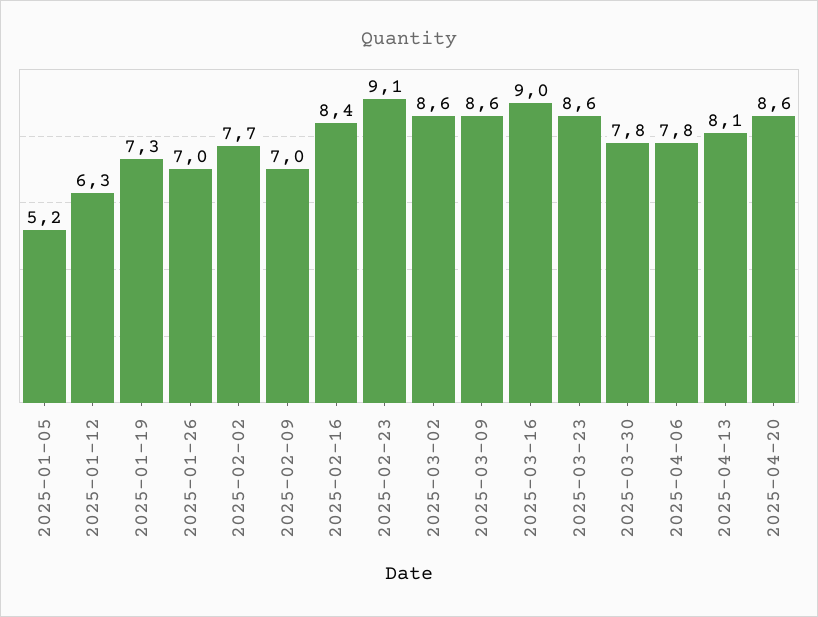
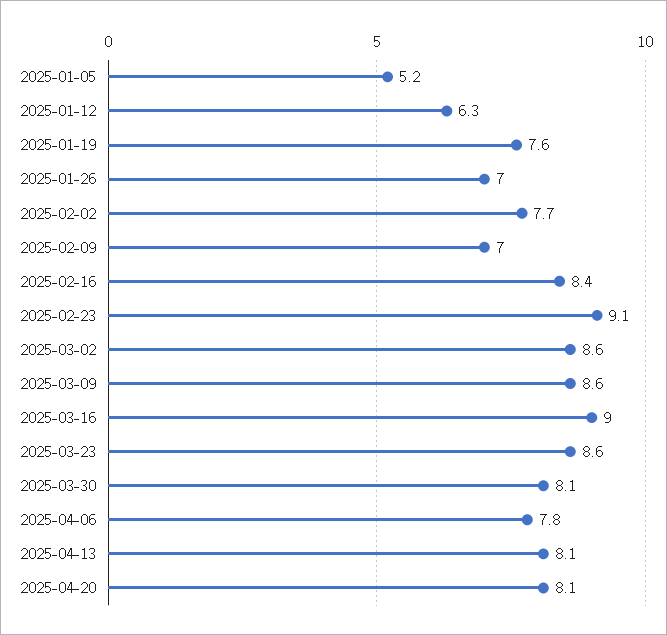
2025-01-19: 7.3 -> 7.6
2025-03-30: 7.8 -> 8.1
2025-04-20: 8.6 -> 8.1

